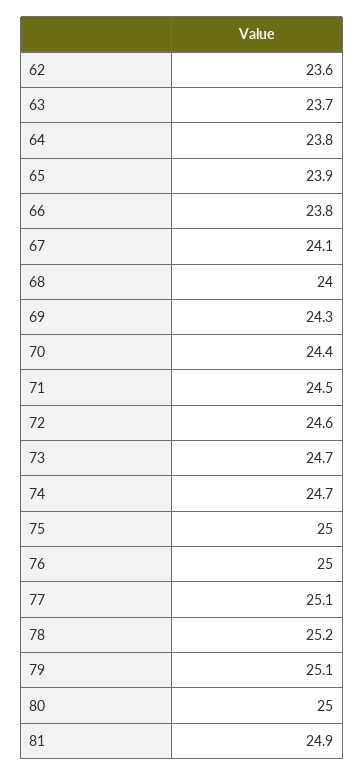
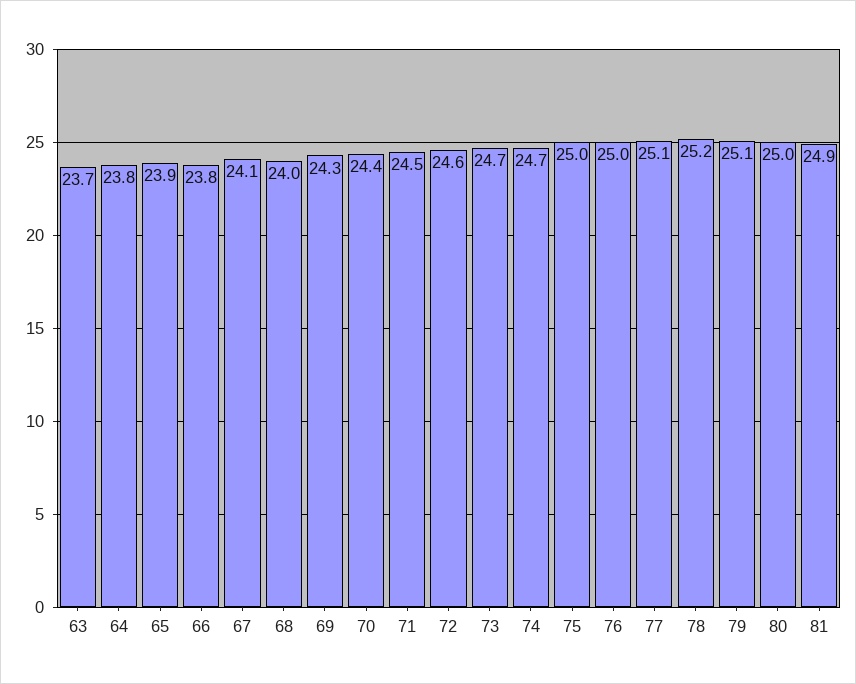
62: 23.6 -> none

